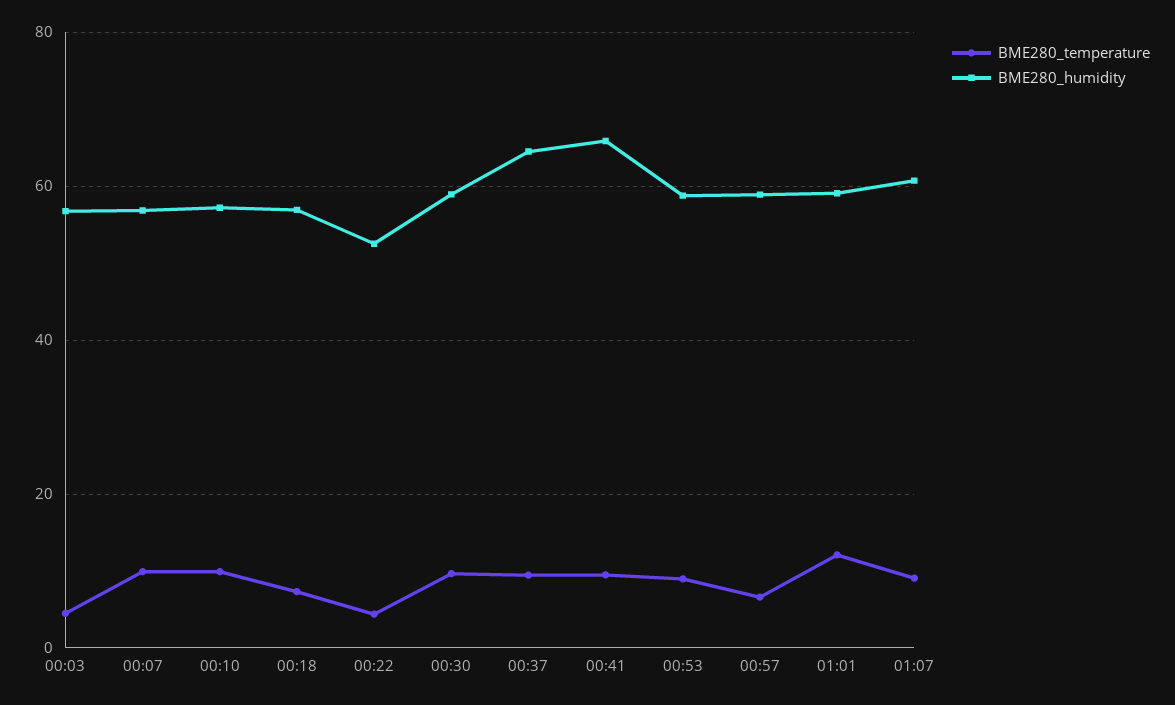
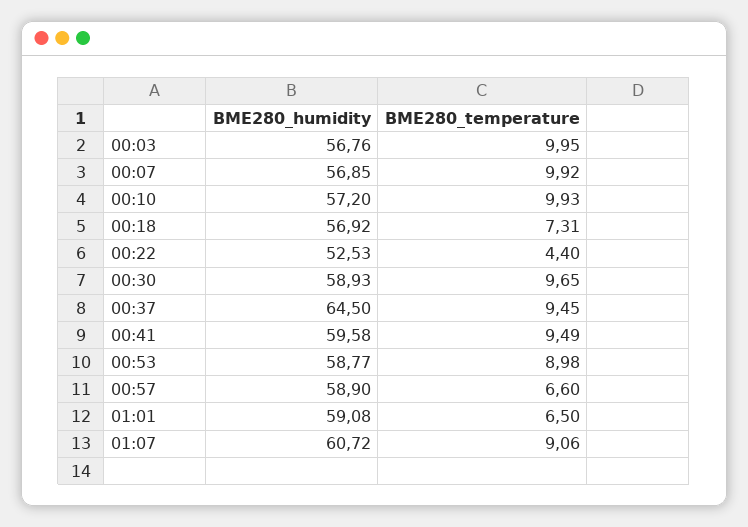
BME280_temperature, 00:03: 4 -> 9.95
BME280_humidity, 00:41: 66 -> 59.58
BME280_temperature, 01:01: 12 -> 6.5

